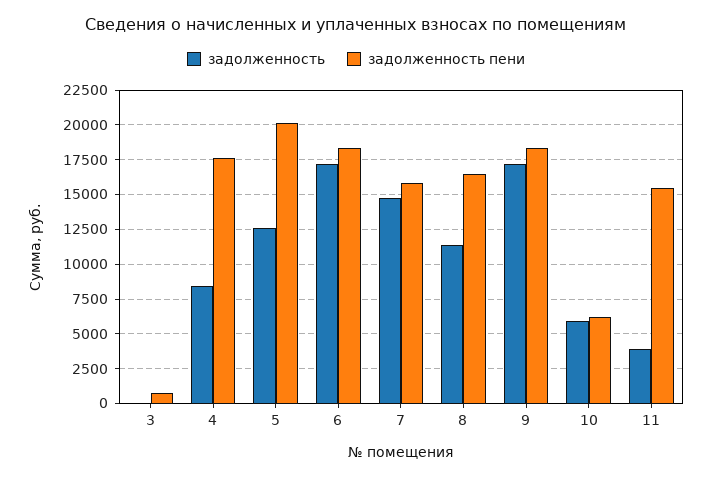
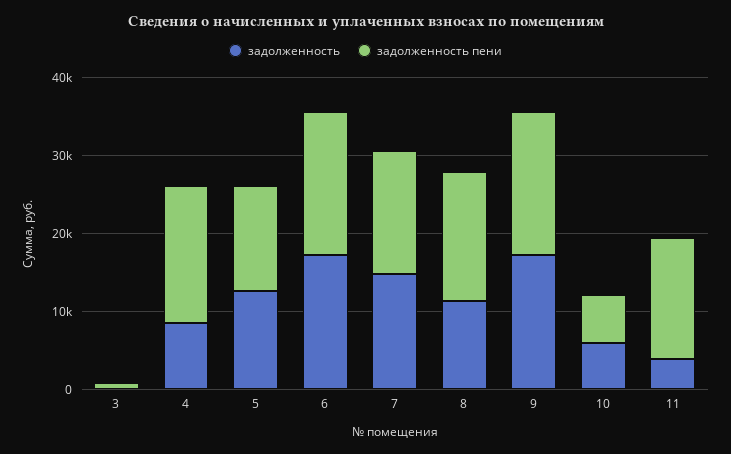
задолженность пени, 5: 20000 -> 14000

